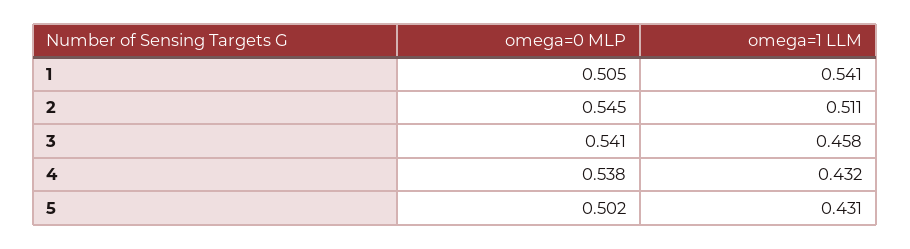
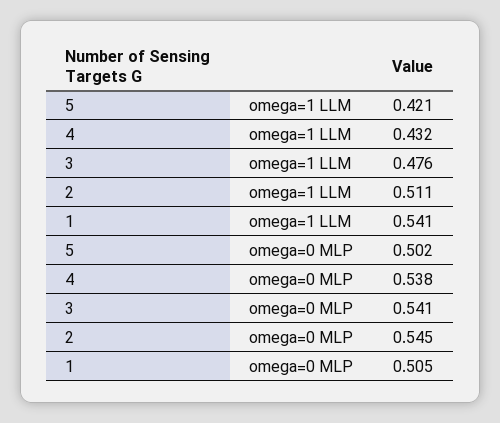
omega=1 LLM, 3: 0.458 -> 0.476
omega=1 LLM, 5: 0.431 -> 0.421

